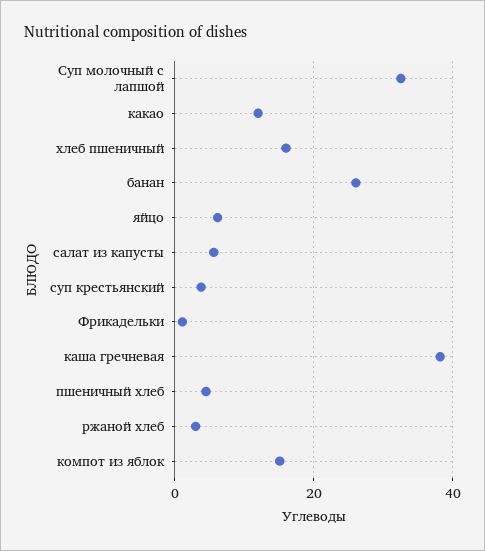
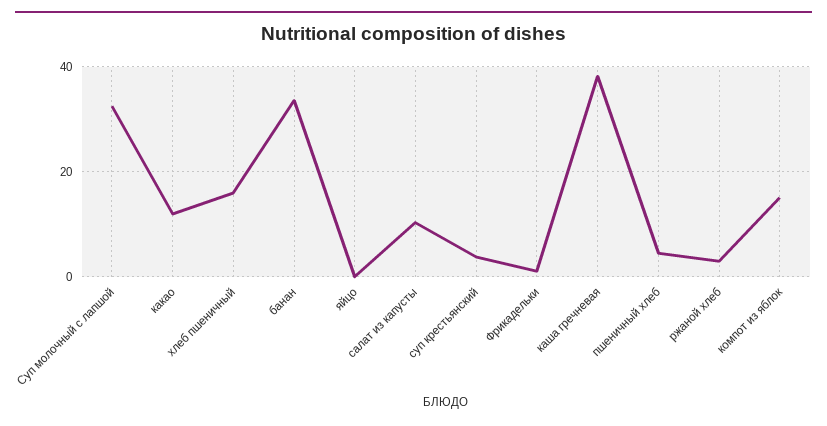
банан: 26 -> 34
яйцо: 6 -> 0
салат из капусты: 6 -> 10

